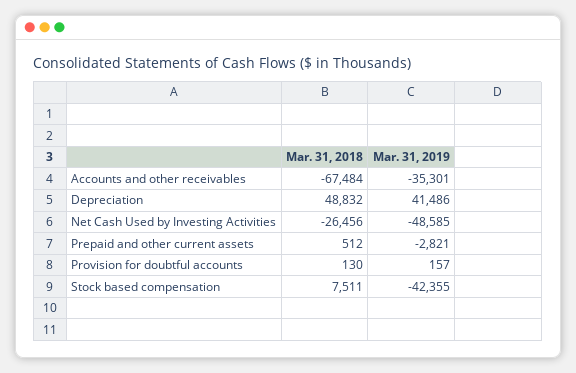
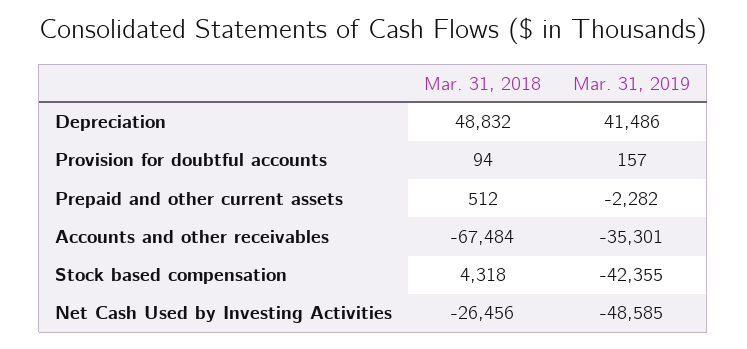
Mar. 31, 2019, Prepaid and other current assets: -2821 -> -2282
Mar. 31, 2018, Provision for doubtful accounts: 130 -> 94
Mar. 31, 2018, Stock based compensation: 7511 -> 4318

